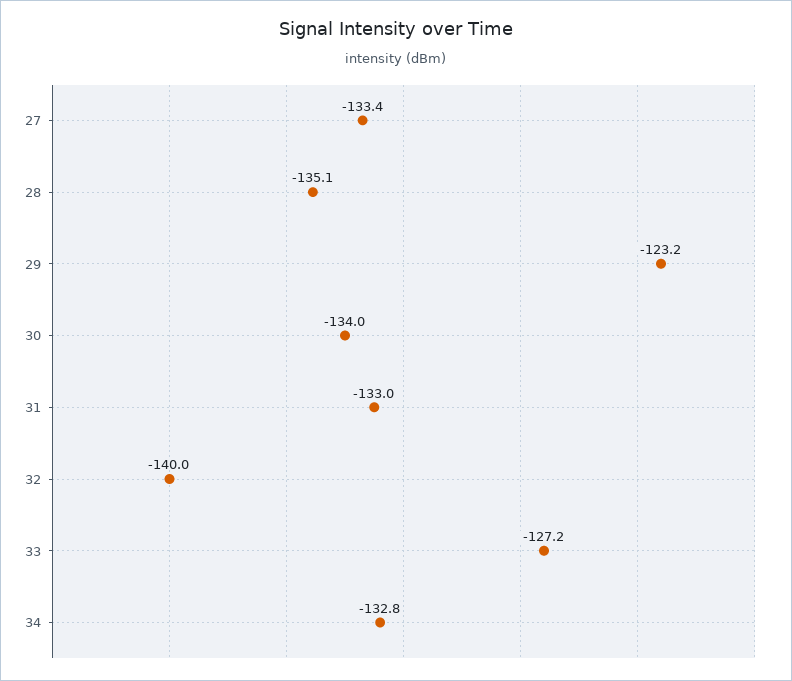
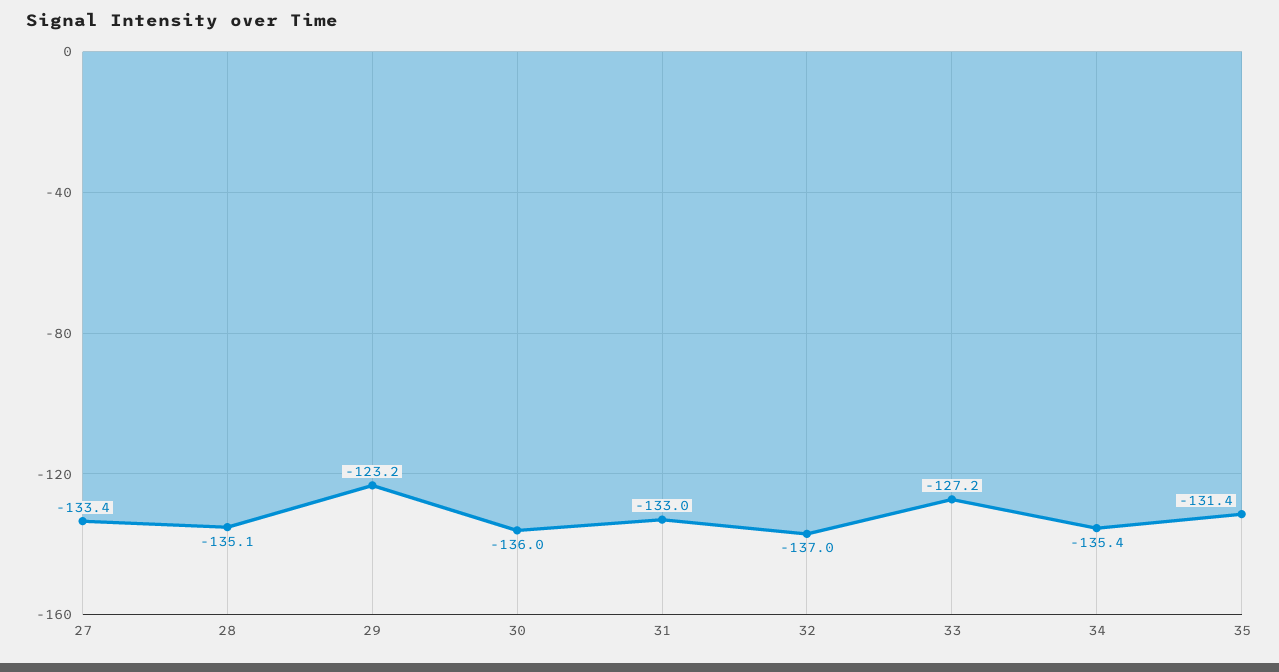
30: -134 -> -136
32: -140 -> -137
34: -132.8 -> -135.4
35: none -> -131.4

